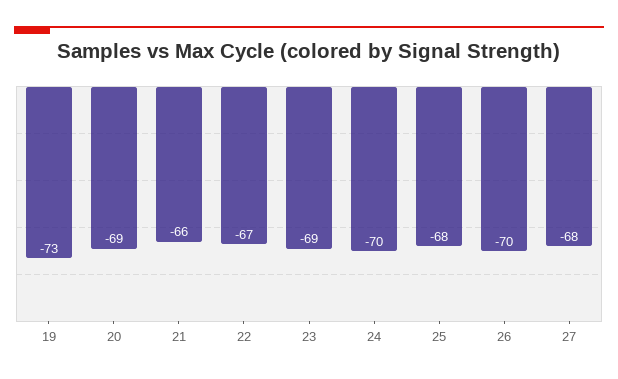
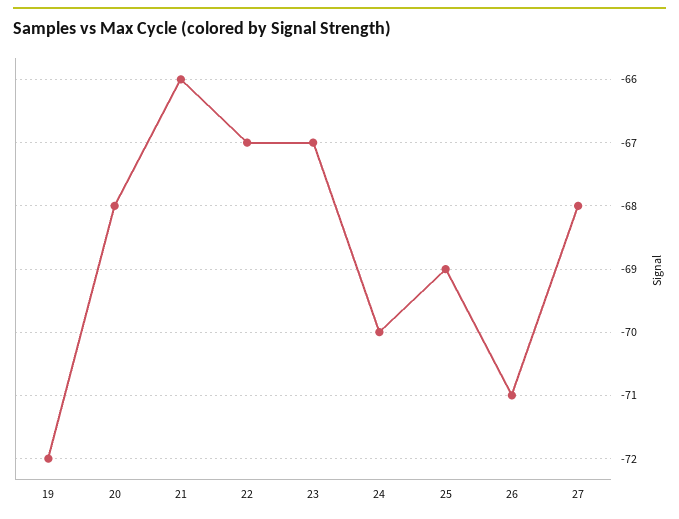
19: -73 -> -72
20: -69 -> -68
23: -69 -> -67
25: -68 -> -69
26: -70 -> -71

